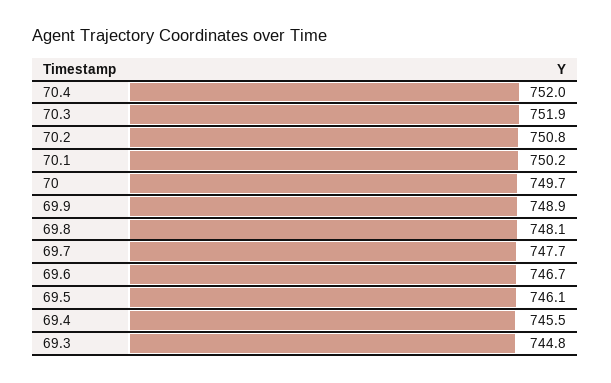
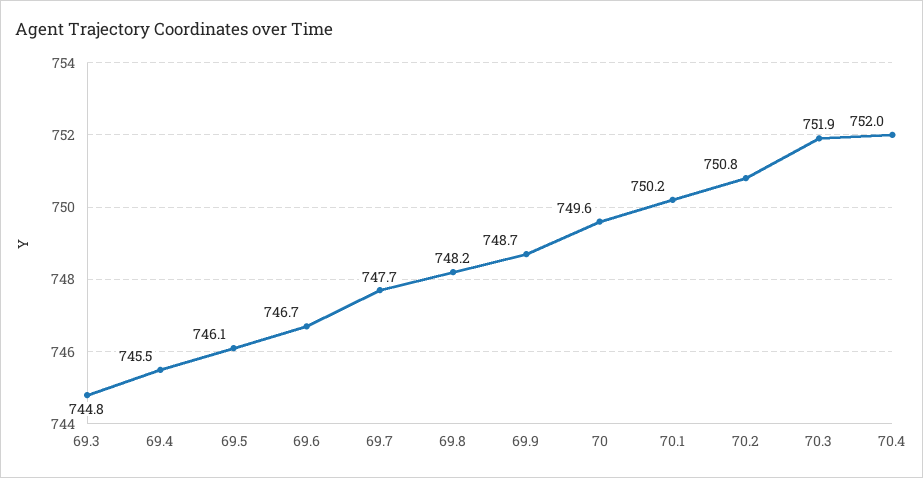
70: 749.7 -> 749.6
69.9: 748.9 -> 748.7
69.8: 748.1 -> 748.2

